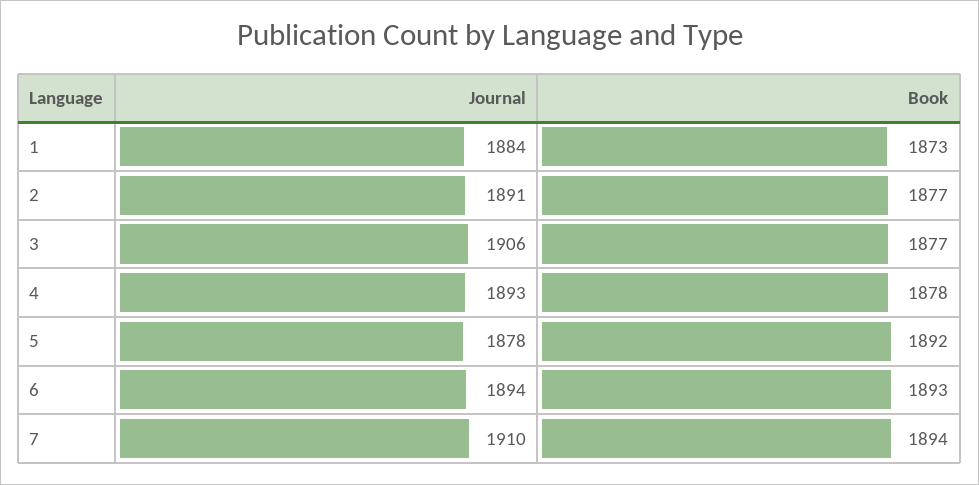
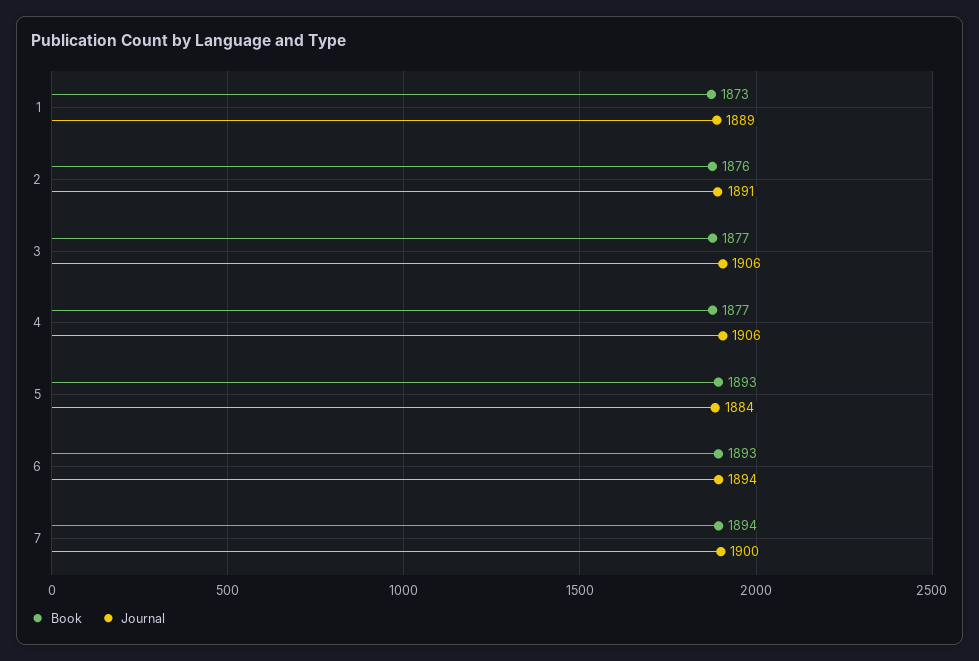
Journal, 1: 1884 -> 1889
Book, 2: 1877 -> 1876
Journal, 4: 1893 -> 1906
Book, 4: 1878 -> 1877
Journal, 5: 1878 -> 1884
Book, 5: 1892 -> 1893
Journal, 7: 1910 -> 1900

